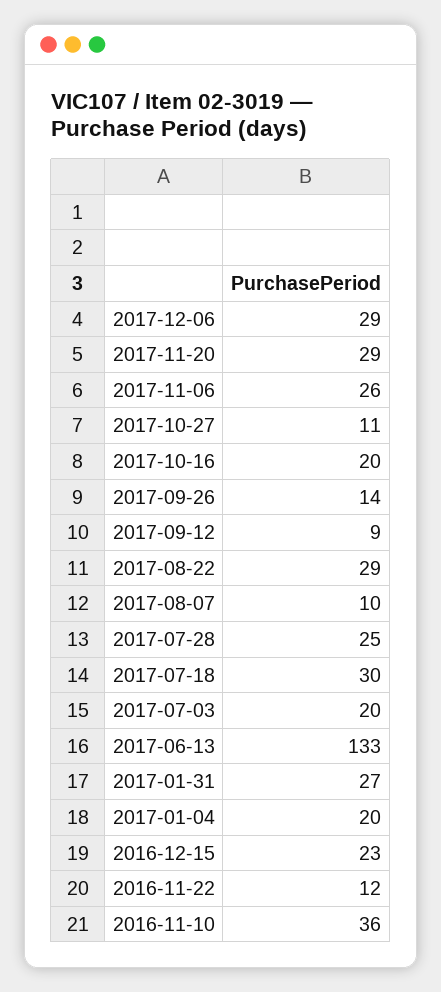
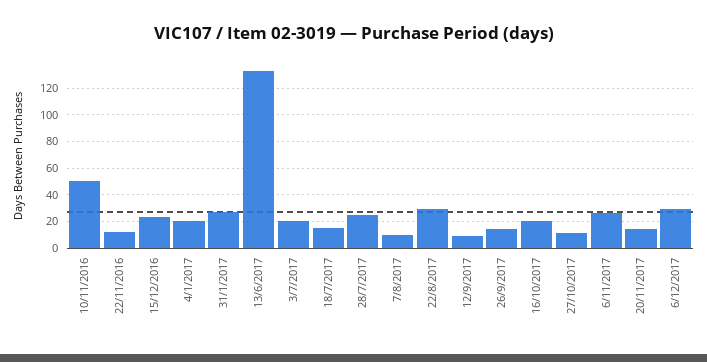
2017-11-20: 29 -> 15
2017-07-18: 30 -> 15
2016-11-10: 36 -> 50

